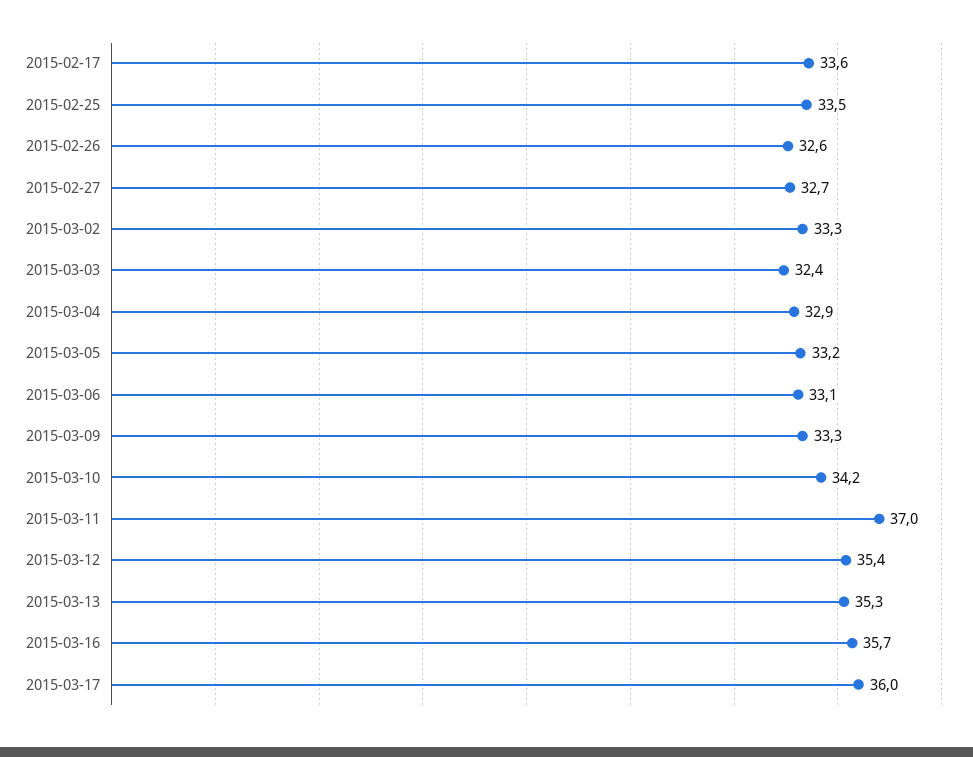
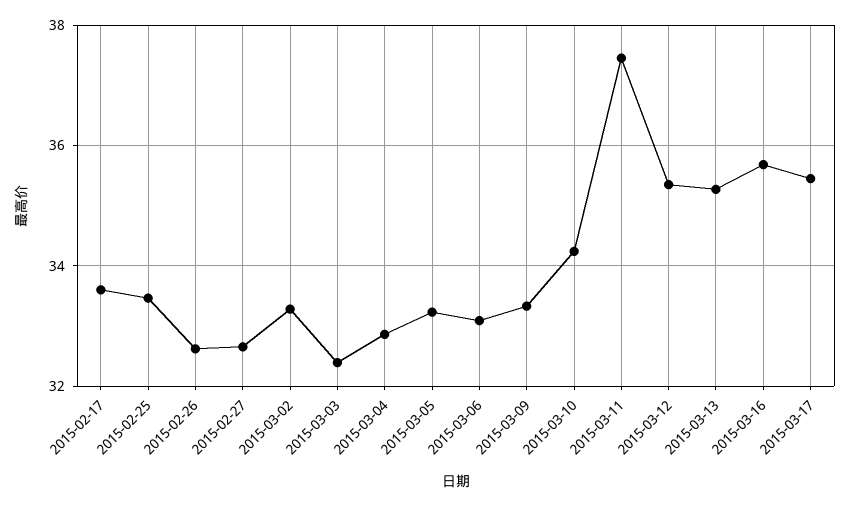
2015-03-11: 37 -> 37.4
2015-03-17: 36 -> 35.4

